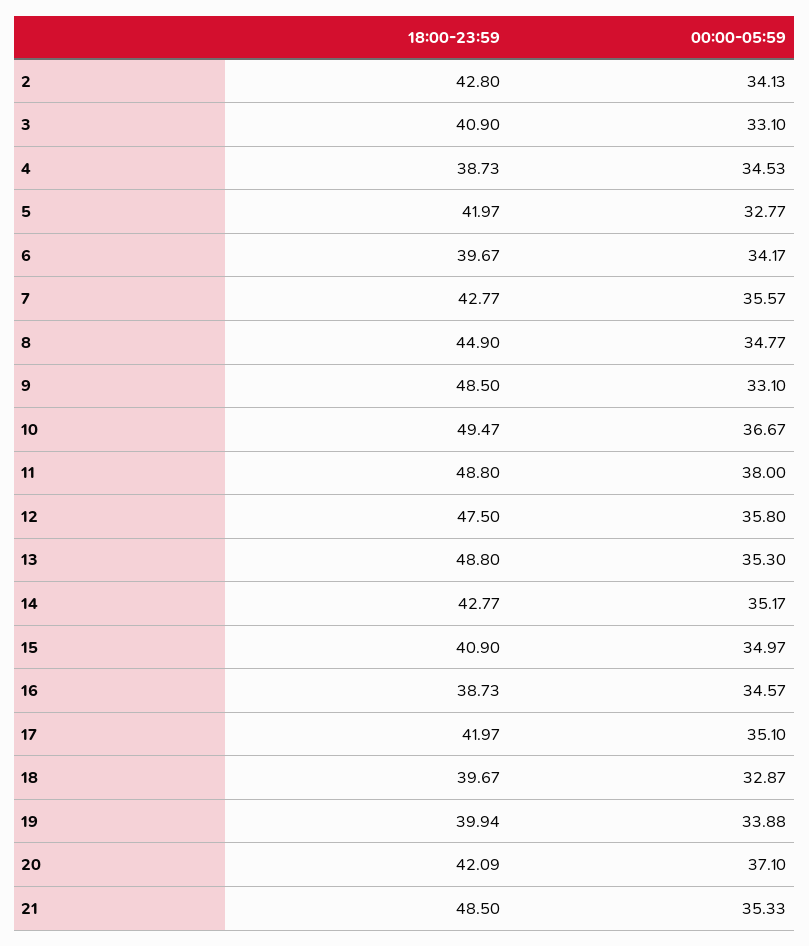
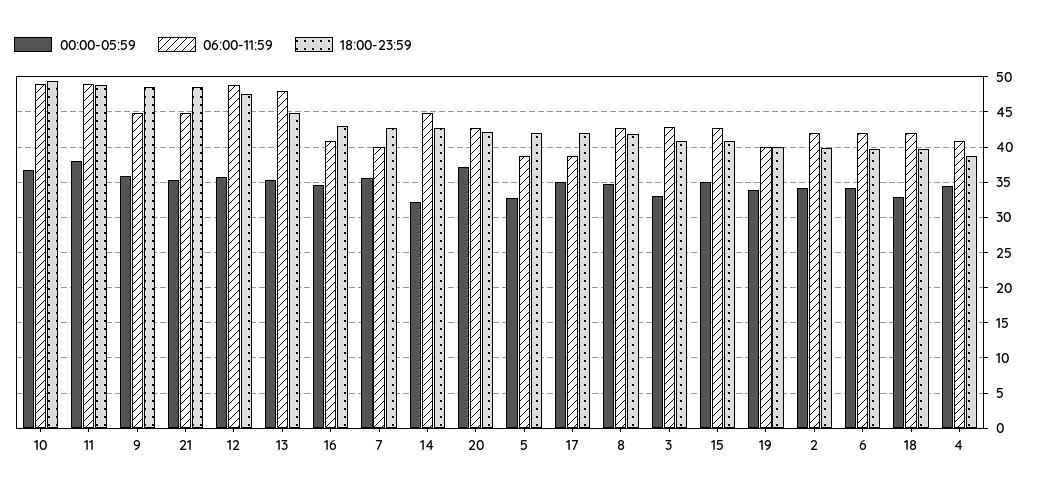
18:00-23:59, 2: 42.8 -> 40
18:00-23:59, 8: 44.9 -> 42
00:00-05:59, 9: 33.1 -> 36
18:00-23:59, 13: 48.8 -> 45
00:00-05:59, 14: 35.17 -> 32
18:00-23:59, 16: 38.73 -> 43
06:00-11:59, 10: none -> 49
06:00-11:59, 11: none -> 49
06:00-11:59, 9: none -> 45
06:00-11:59, 21: none -> 45
06:00-11:59, 12: none -> 49
06:00-11:59, 13: none -> 48
06:00-11:59, 16: none -> 41
06:00-11:59, 7: none -> 40
06:00-11:59, 14: none -> 45
06:00-11:59, 20: none -> 43
06:00-11:59, 5: none -> 39
06:00-11:59, 17: none -> 39
06:00-11:59, 8: none -> 43
06:00-11:59, 3: none -> 43
06:00-11:59, 15: none -> 43
06:00-11:59, 19: none -> 40
06:00-11:59, 2: none -> 42
06:00-11:59, 6: none -> 42
06:00-11:59, 18: none -> 42
06:00-11:59, 4: none -> 41

